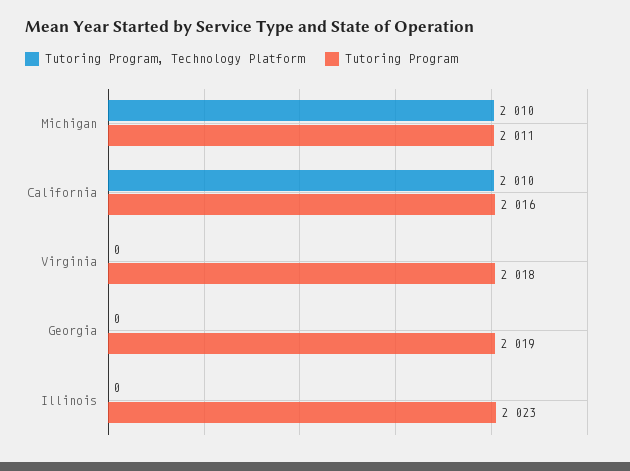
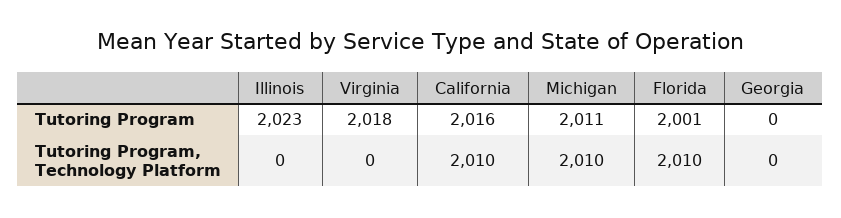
Tutoring Program, Georgia: 2019 -> 0
Tutoring Program, Florida: none -> 2001
Tutoring Program, Technology Platform, Florida: none -> 2010

